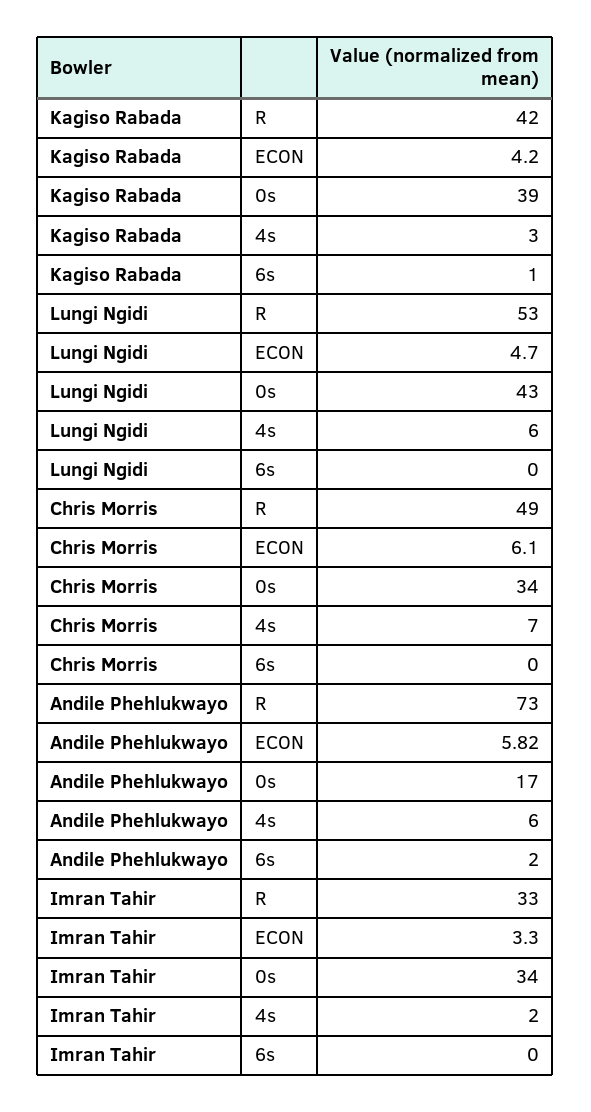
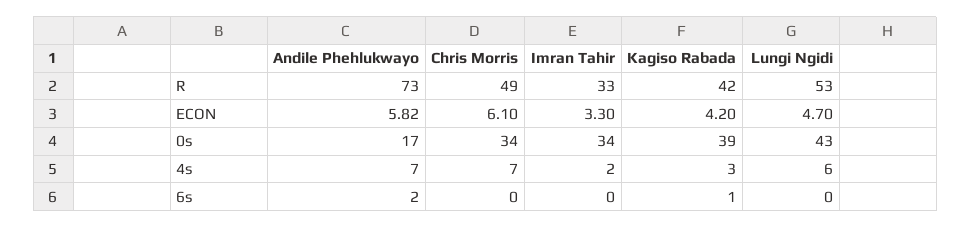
Andile Phehlukwayo, 4s: 6 -> 7

